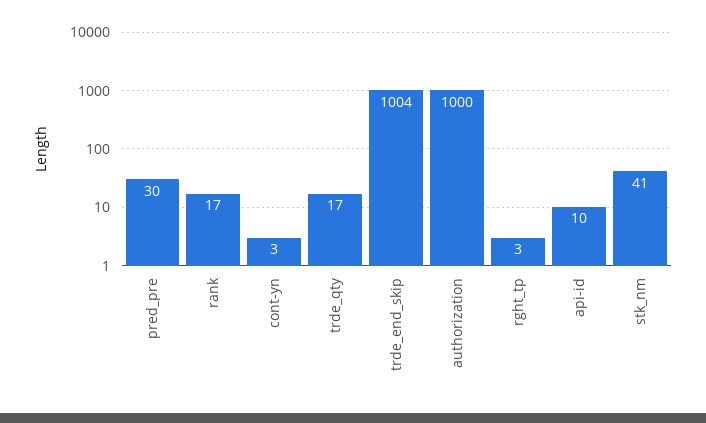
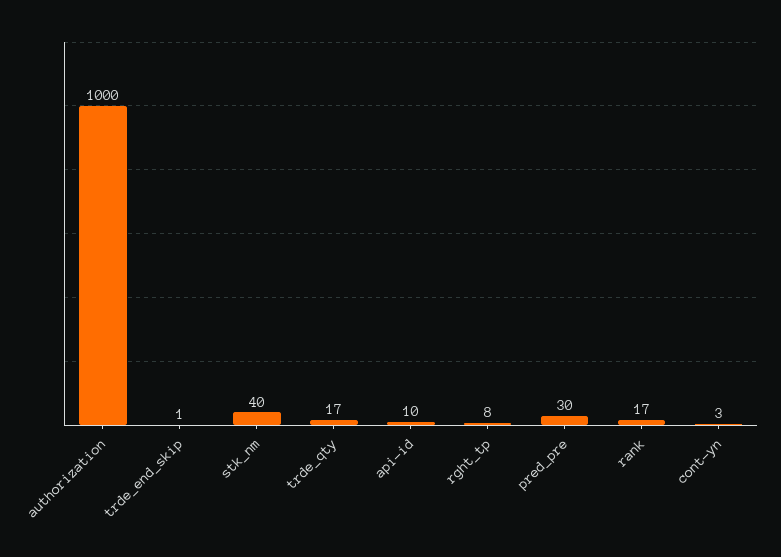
trde_end_skip: 1004 -> 1
rght_tp: 3 -> 8
stk_nm: 41 -> 40

